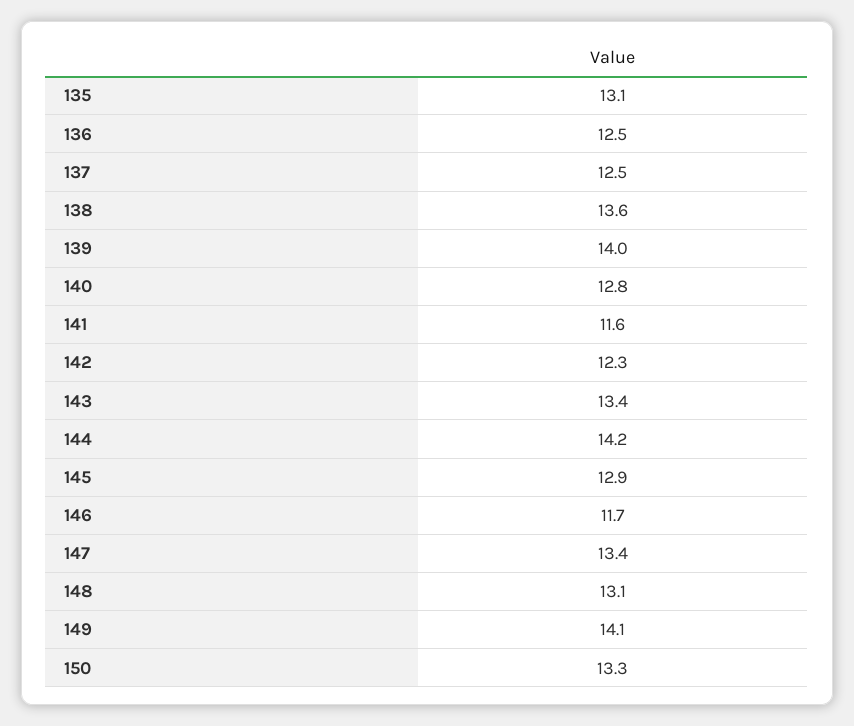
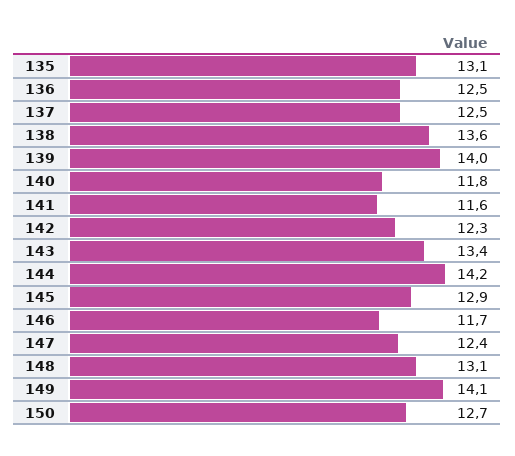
140: 12.8 -> 11.8
147: 13.4 -> 12.4
150: 13.3 -> 12.7

